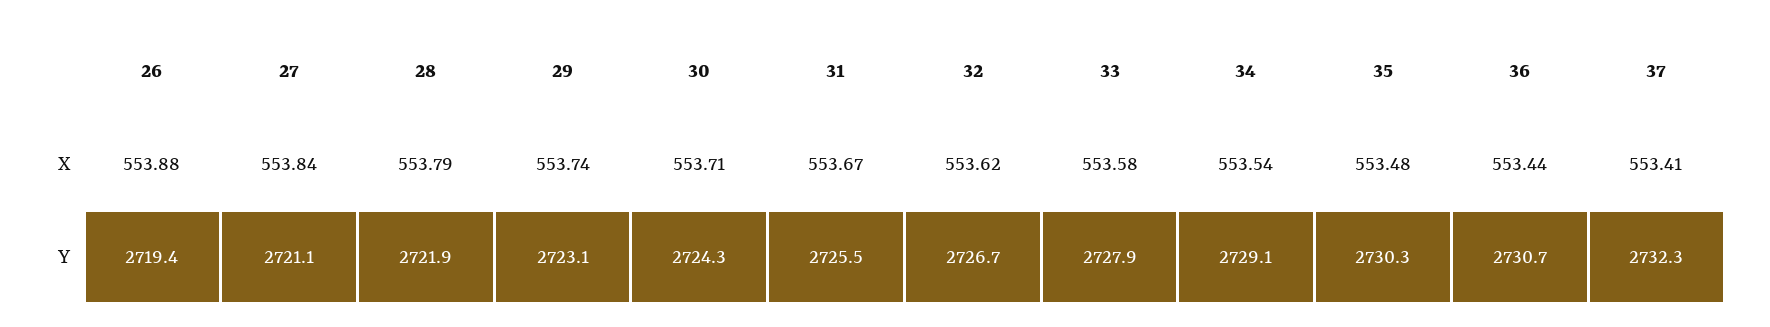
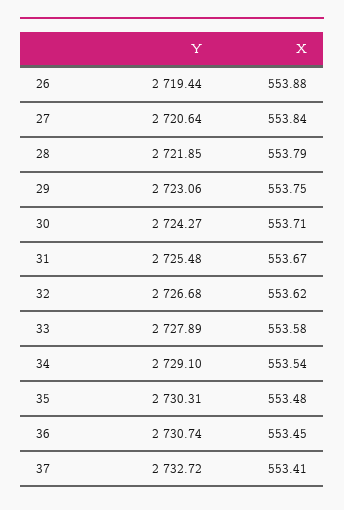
29, X: 553.74 -> 553.75
36, X: 553.44 -> 553.45
27, Y: 2721.1 -> 2720.64
37, Y: 2732.3 -> 2732.72

